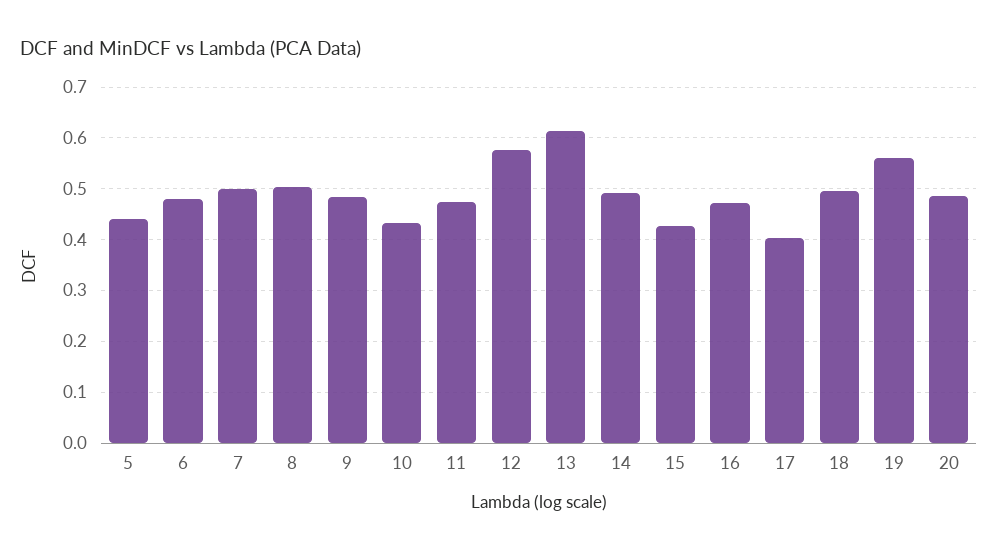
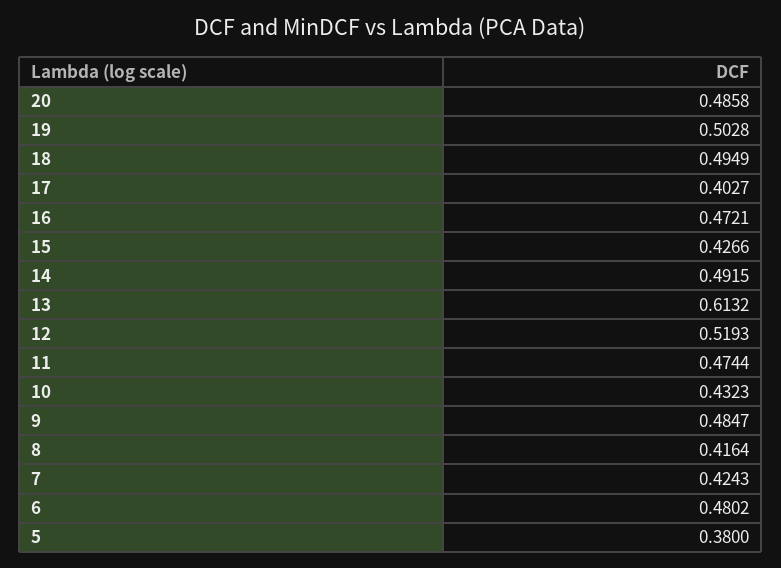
5: 0.44 -> 0.38
7: 0.5 -> 0.4243
8: 0.5 -> 0.4164
12: 0.58 -> 0.5193
19: 0.56 -> 0.5028

